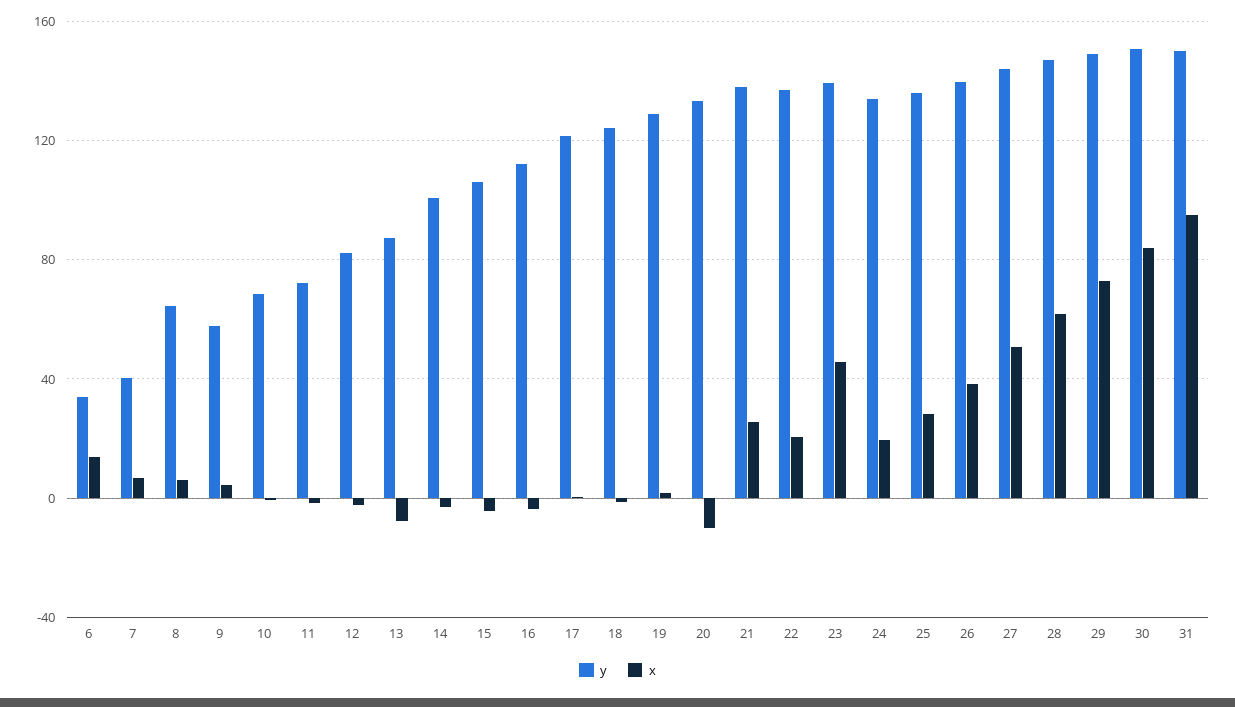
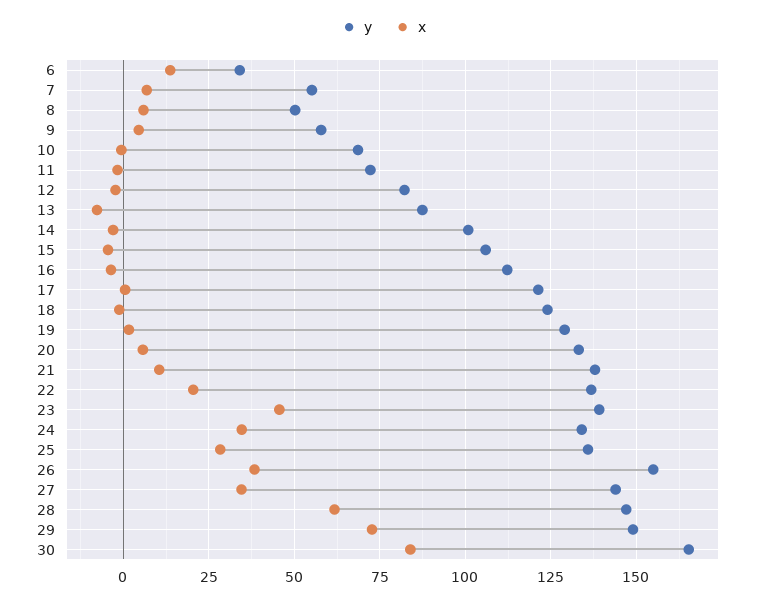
y, 7: 40 -> 55
y, 8: 65 -> 50
x, 20: -10 -> 5
x, 21: 25 -> 10
x, 24: 20 -> 35
y, 26: 140 -> 155
x, 27: 50 -> 35
y, 30: 150 -> 165
y, 31: 150 -> none
x, 31: 95 -> none

